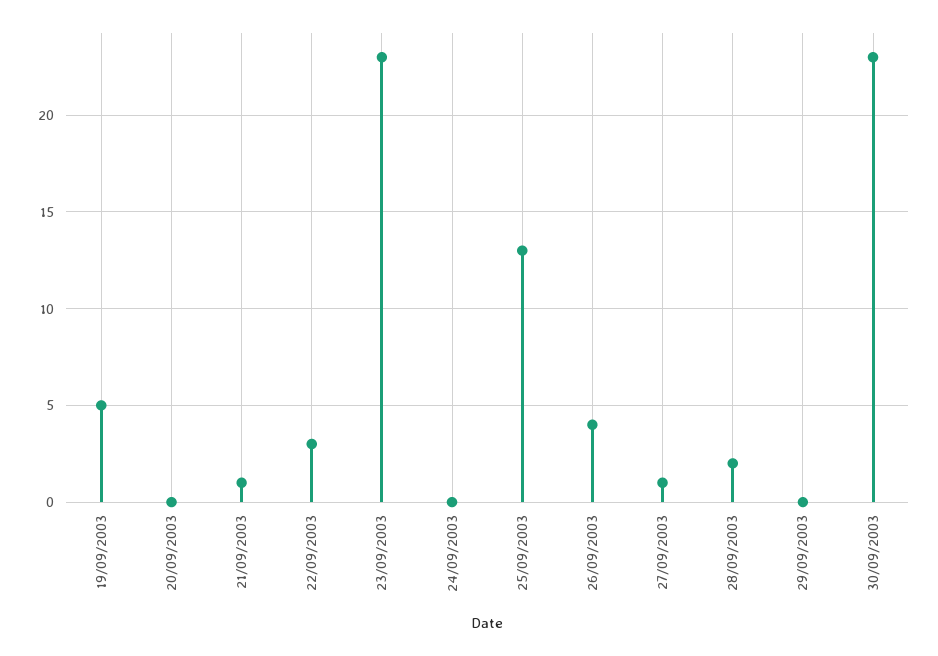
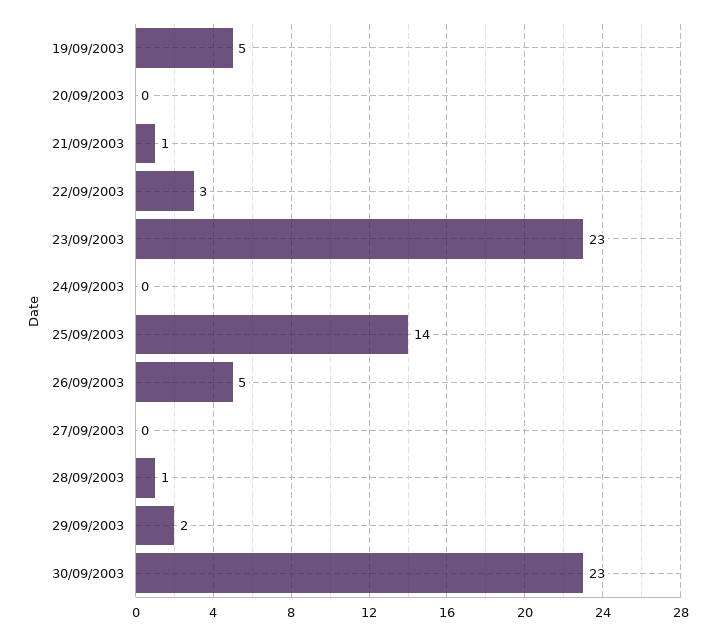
25/09/2003: 13 -> 14
26/09/2003: 4 -> 5
27/09/2003: 1 -> 0
28/09/2003: 2 -> 1
29/09/2003: 0 -> 2

